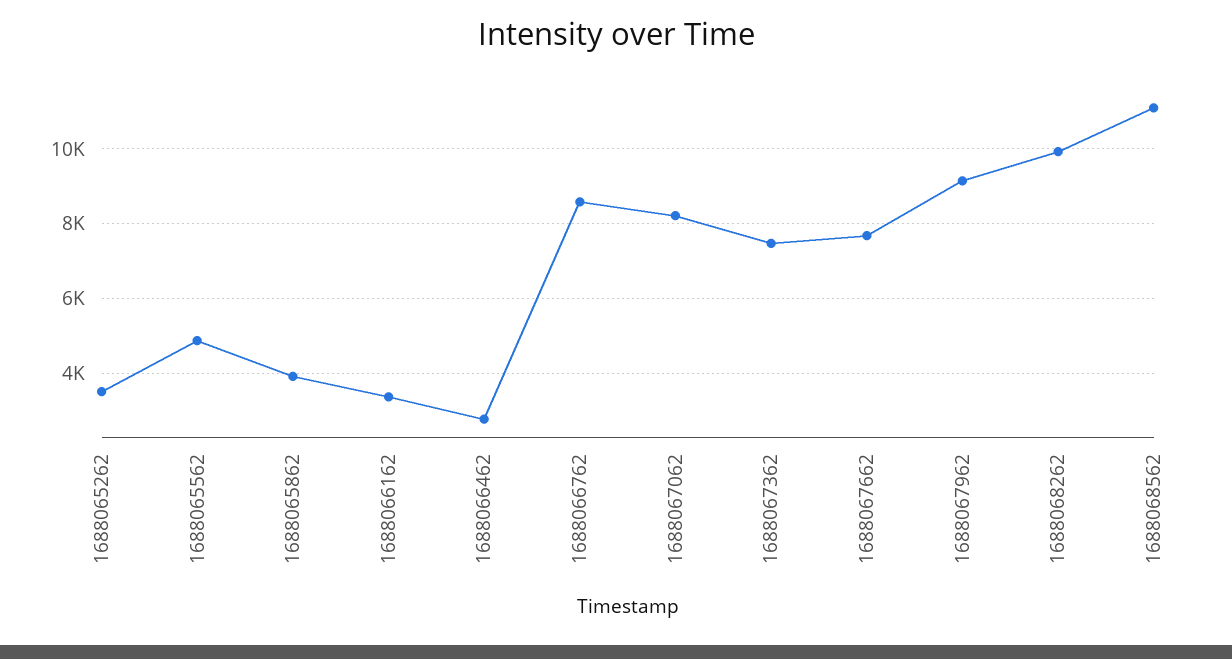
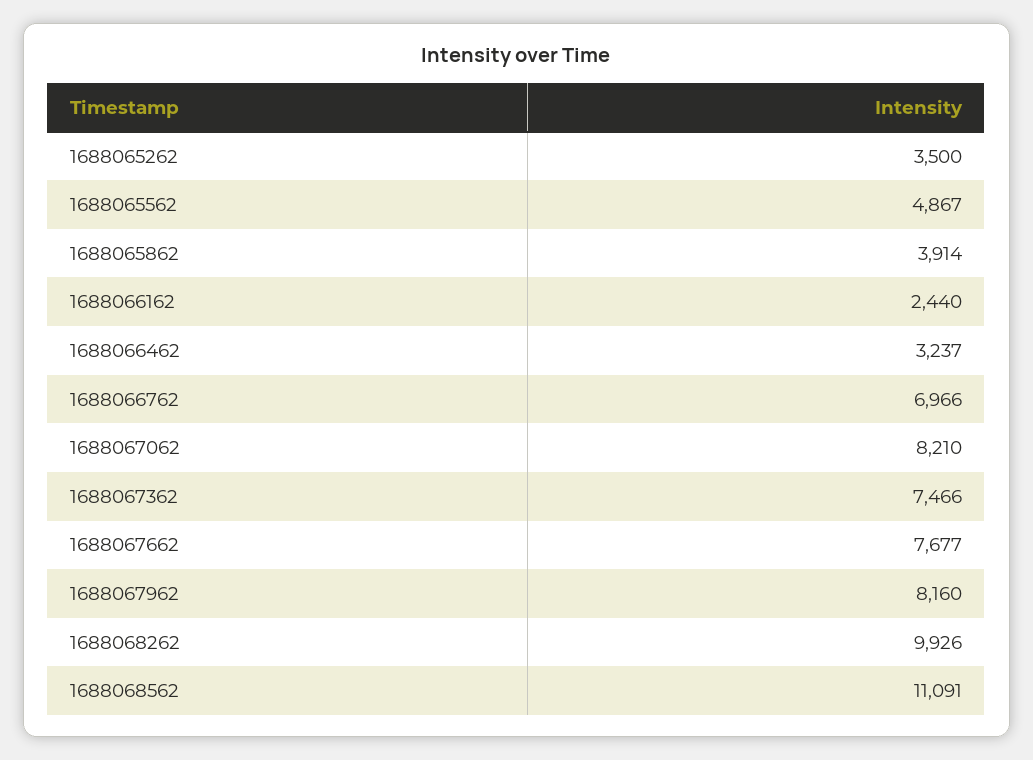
1688066162: 3400 -> 2440
1688066462: 2800 -> 3237
1688066762: 8600 -> 6966
1688067962: 9200 -> 8160

